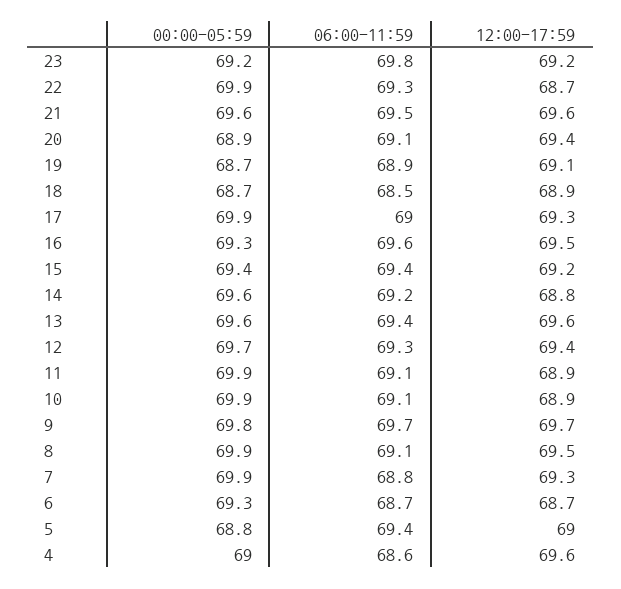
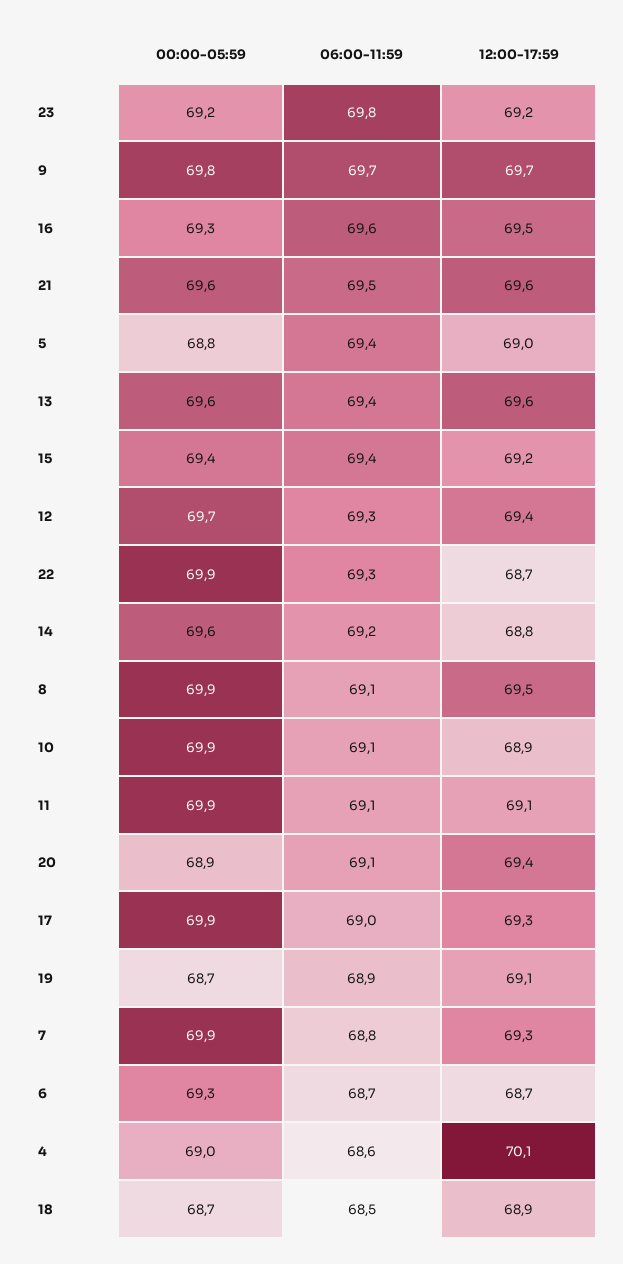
12:00-17:59, 11: 68.9 -> 69.1
12:00-17:59, 4: 69.6 -> 70.1

